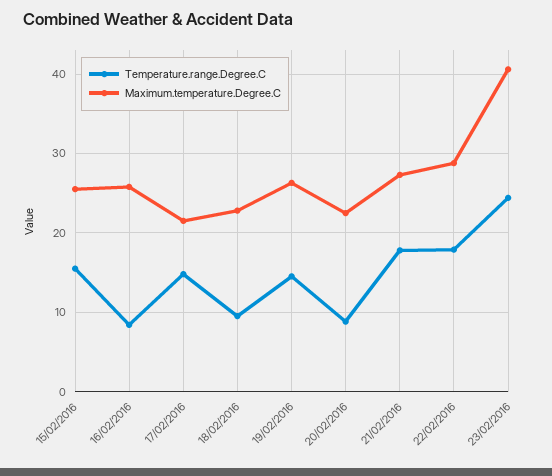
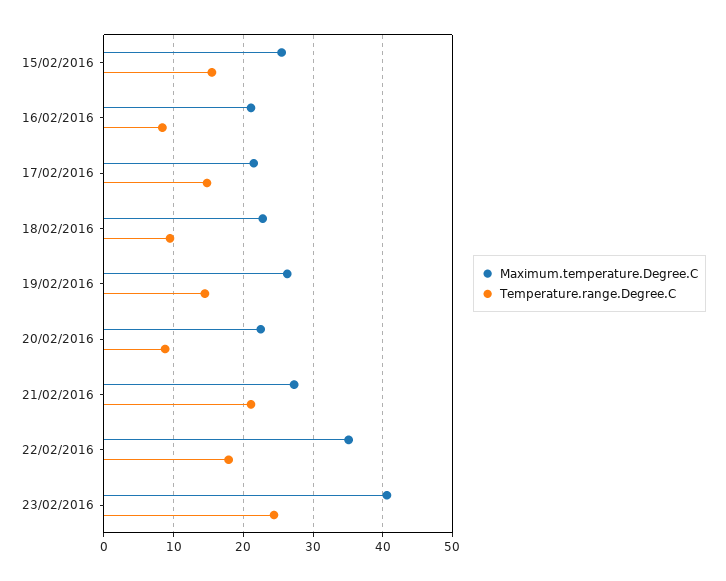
Maximum.temperature.Degree.C, 16/02/2016: 26 -> 21
Temperature.range.Degree.C, 21/02/2016: 18 -> 21
Maximum.temperature.Degree.C, 22/02/2016: 29 -> 35

